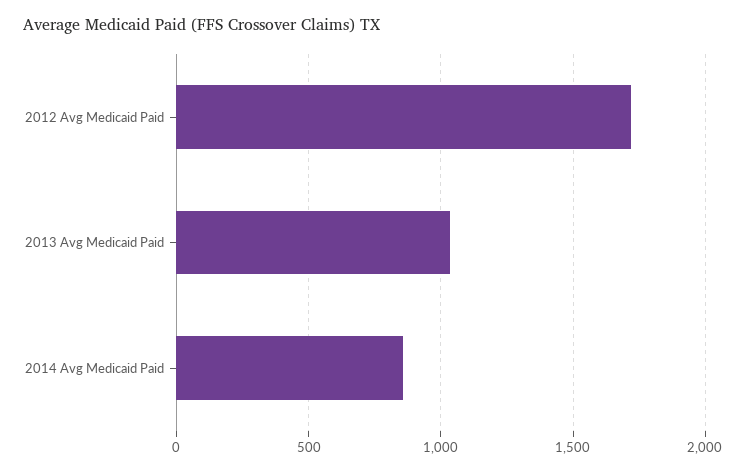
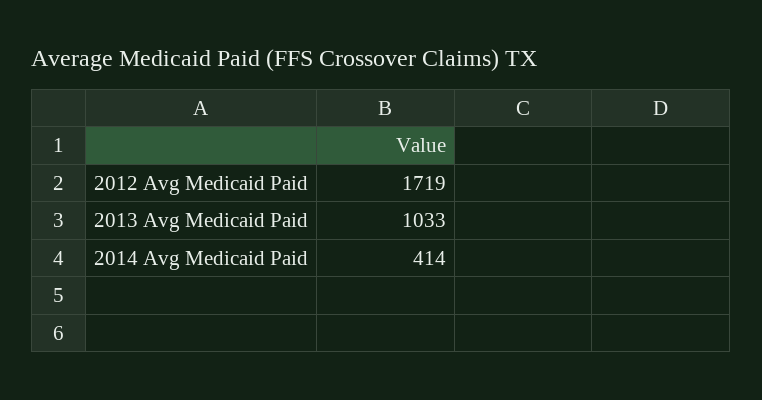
2014 Avg Medicaid Paid: 850 -> 414

